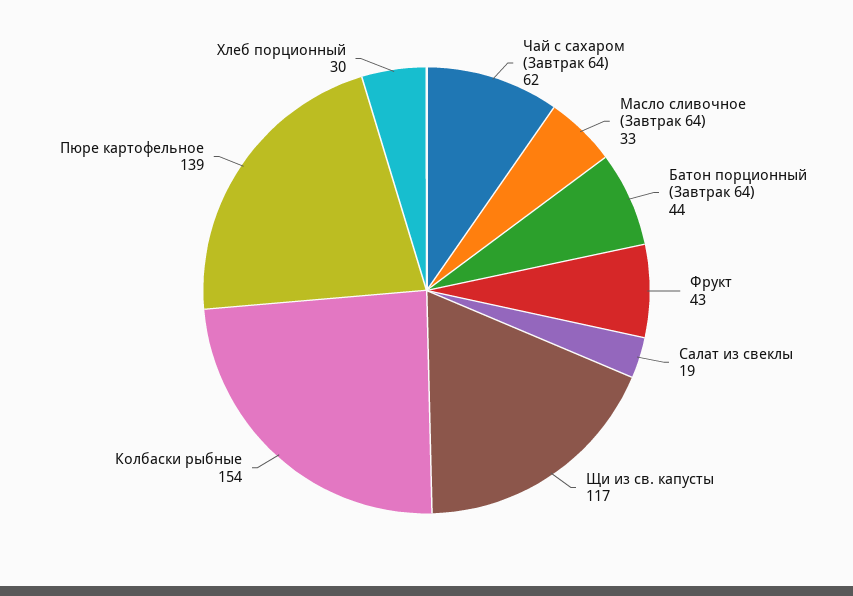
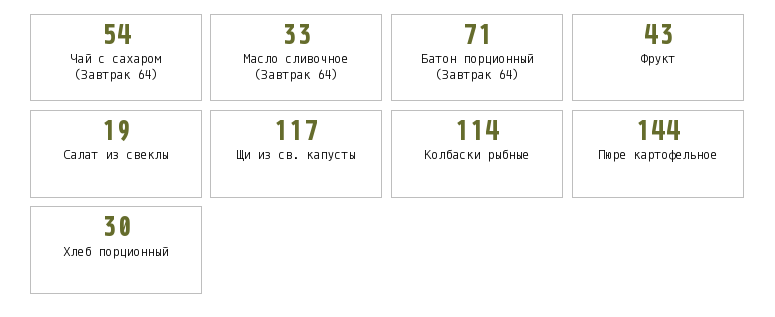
Чай с сахаром (Завтрак 64): 62 -> 54
Батон порционный (Завтрак 64): 44 -> 71
Колбаски рыбные: 154 -> 114
Пюре картофельное: 139 -> 144

